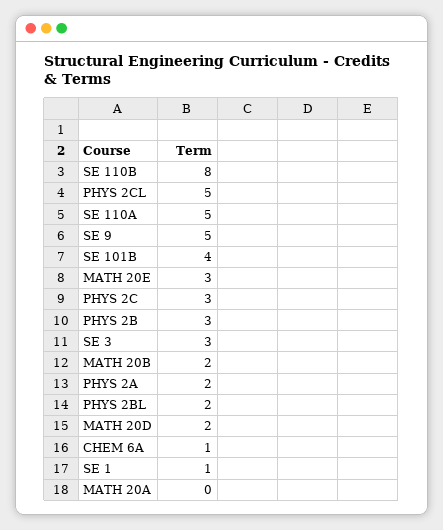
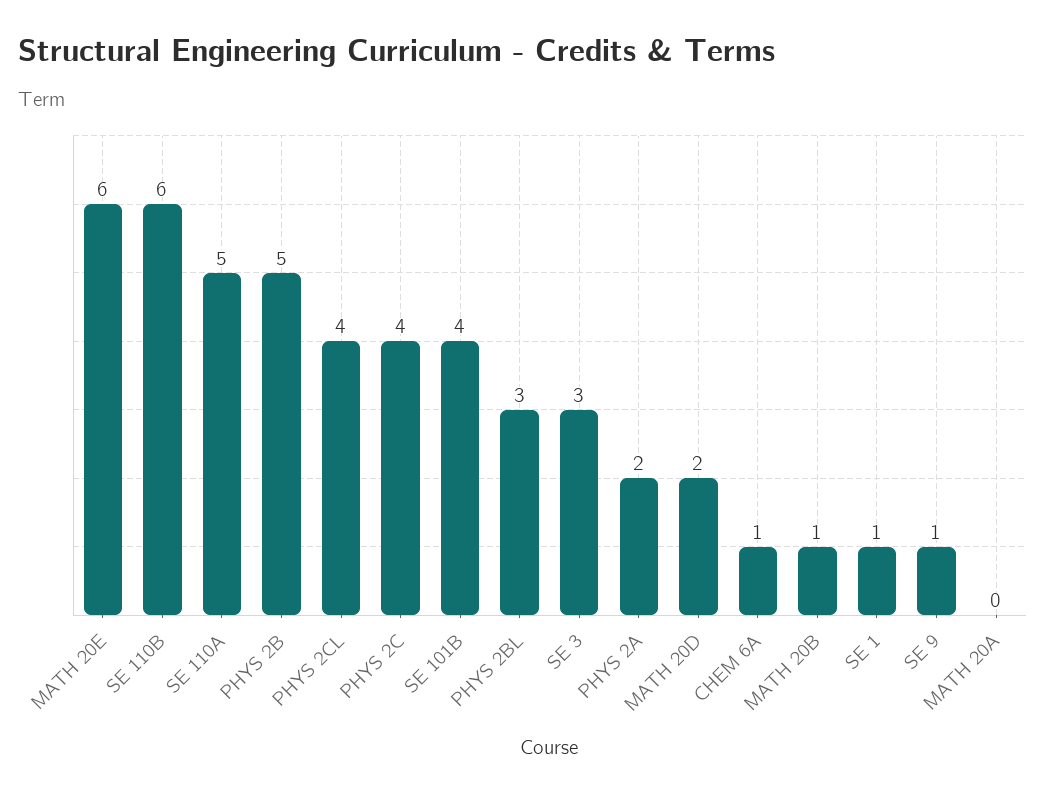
SE 110B: 8 -> 6
PHYS 2CL: 5 -> 4
SE 9: 5 -> 1
MATH 20E: 3 -> 6
PHYS 2C: 3 -> 4
PHYS 2B: 3 -> 5
MATH 20B: 2 -> 1
PHYS 2BL: 2 -> 3

